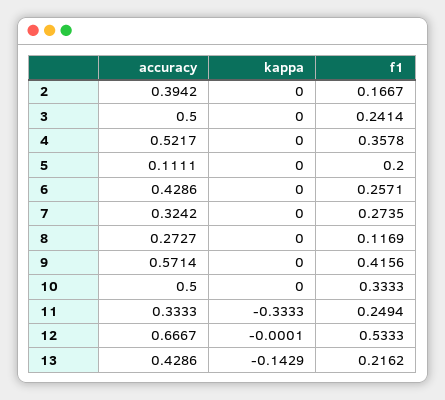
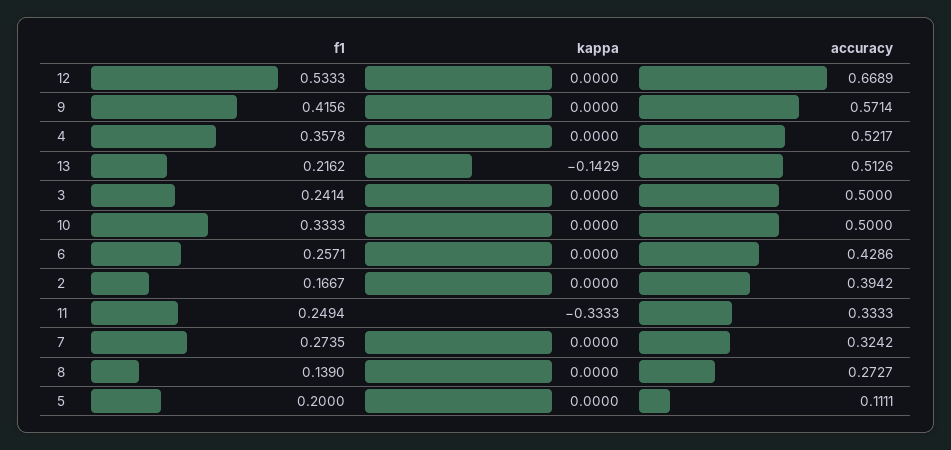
f1, 8: 0.1169 -> 0.139
accuracy, 12: 0.6667 -> 0.6689
kappa, 12: -0.0001 -> 0
accuracy, 13: 0.4286 -> 0.5126

